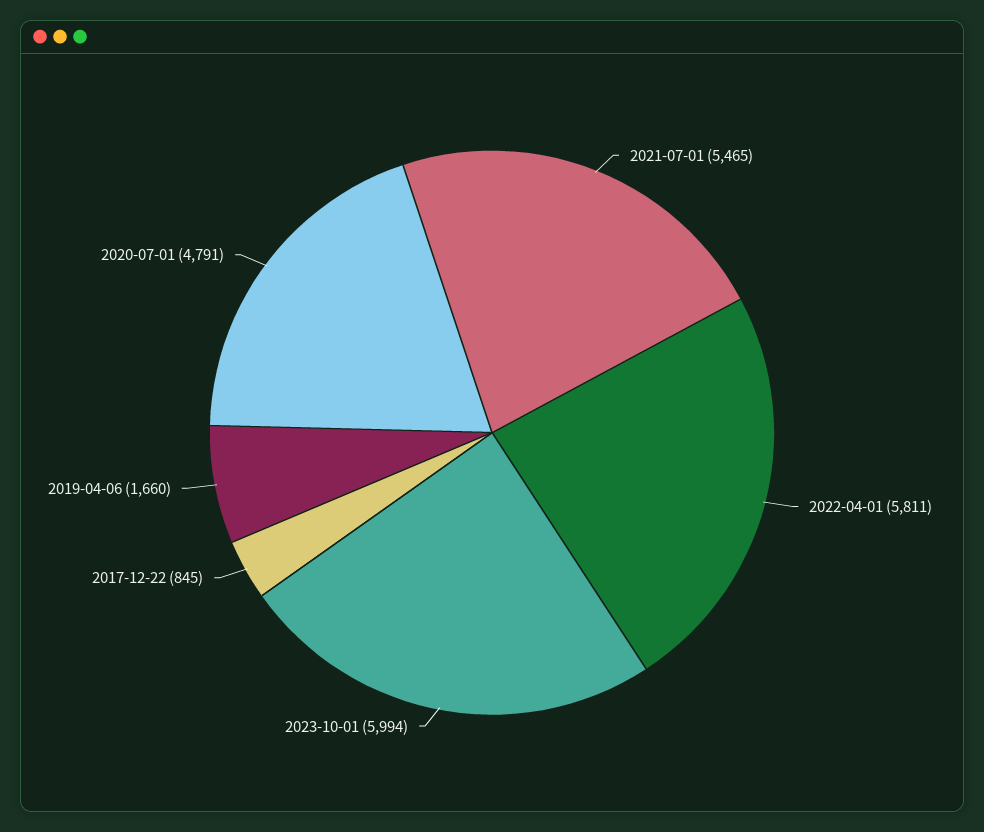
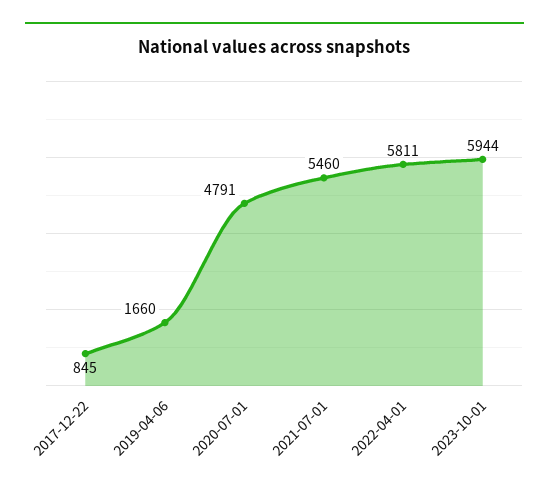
2021-07-01: 5465 -> 5460
2023-10-01: 5994 -> 5944

